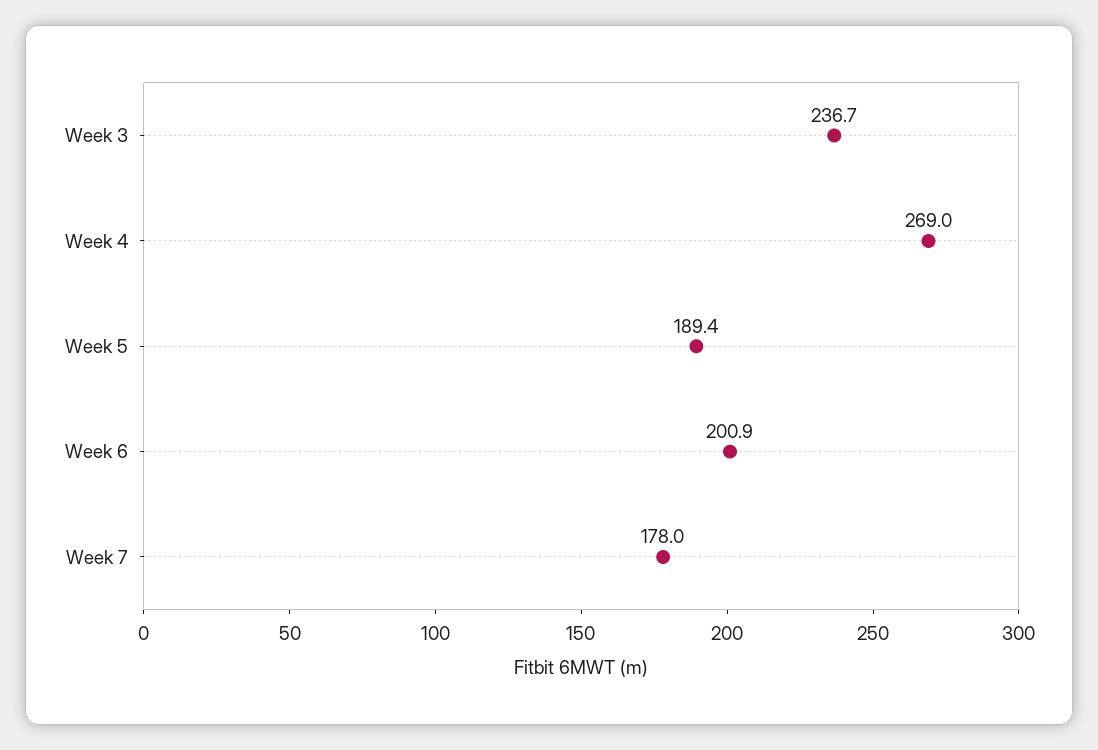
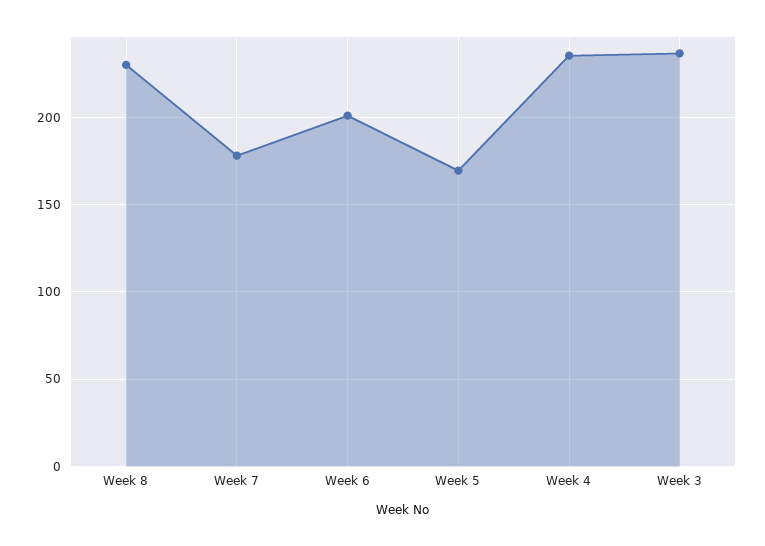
Week 4: 269 -> 235
Week 5: 189.4 -> 170
Week 8: none -> 230

